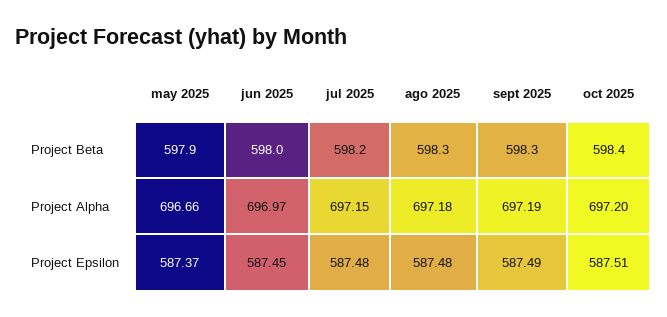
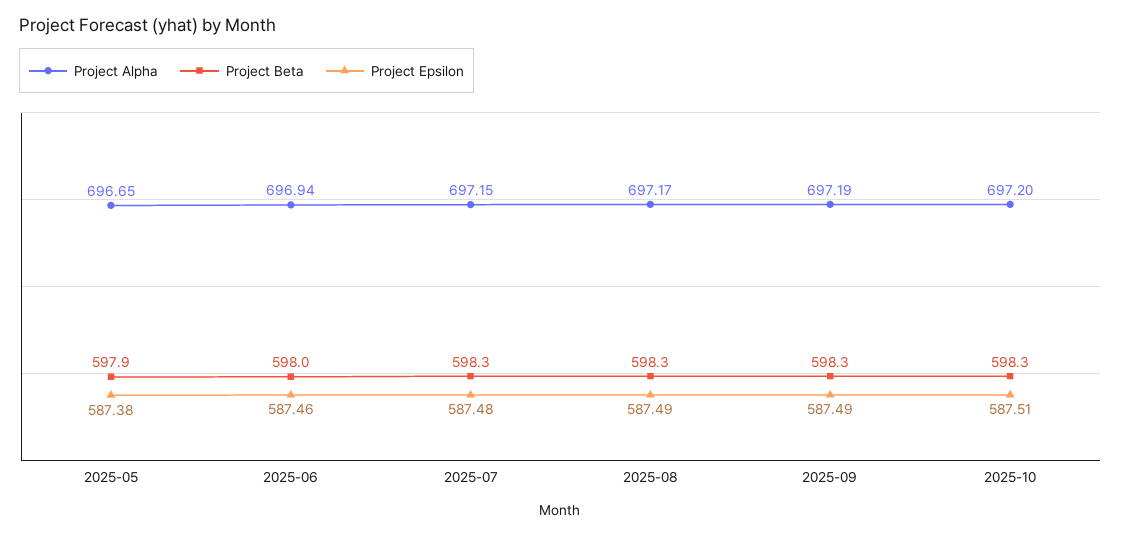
Project Beta, jul 2025: 598.2 -> 598.3
Project Beta, oct 2025: 598.4 -> 598.3
Project Alpha, may 2025: 696.66 -> 696.65
Project Alpha, jun 2025: 696.97 -> 696.94
Project Alpha, ago 2025: 697.18 -> 697.17
Project Epsilon, may 2025: 587.37 -> 587.38
Project Epsilon, jun 2025: 587.45 -> 587.46
Project Epsilon, ago 2025: 587.48 -> 587.49

